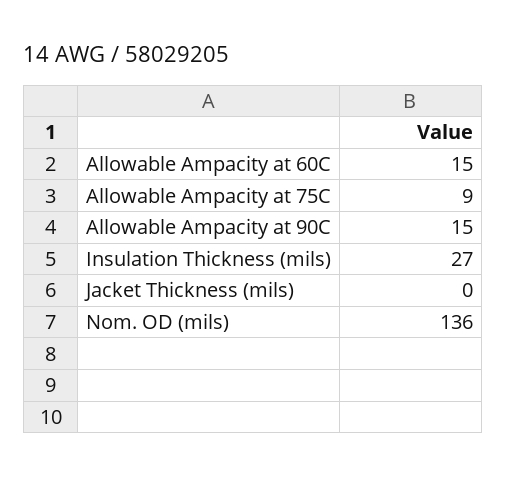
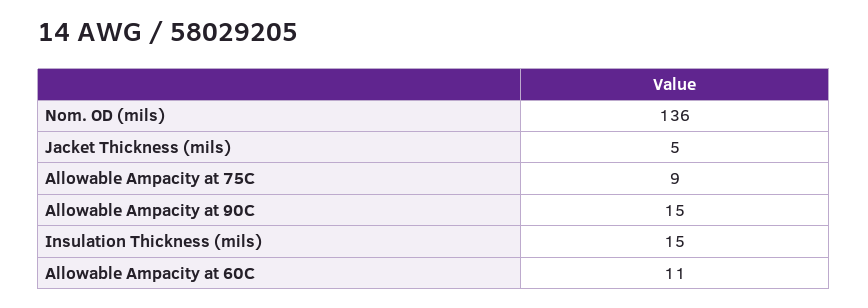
Allowable Ampacity at 60C: 15 -> 11
Insulation Thickness (mils): 27 -> 15
Jacket Thickness (mils): 0 -> 5

